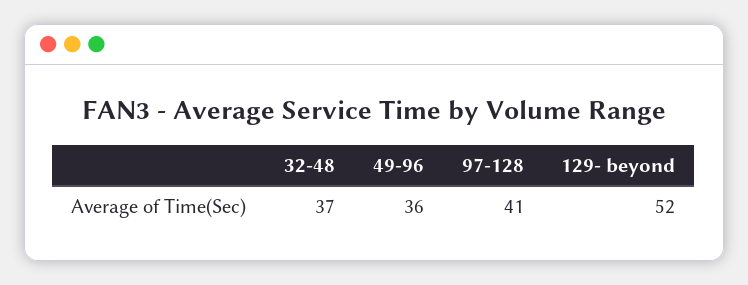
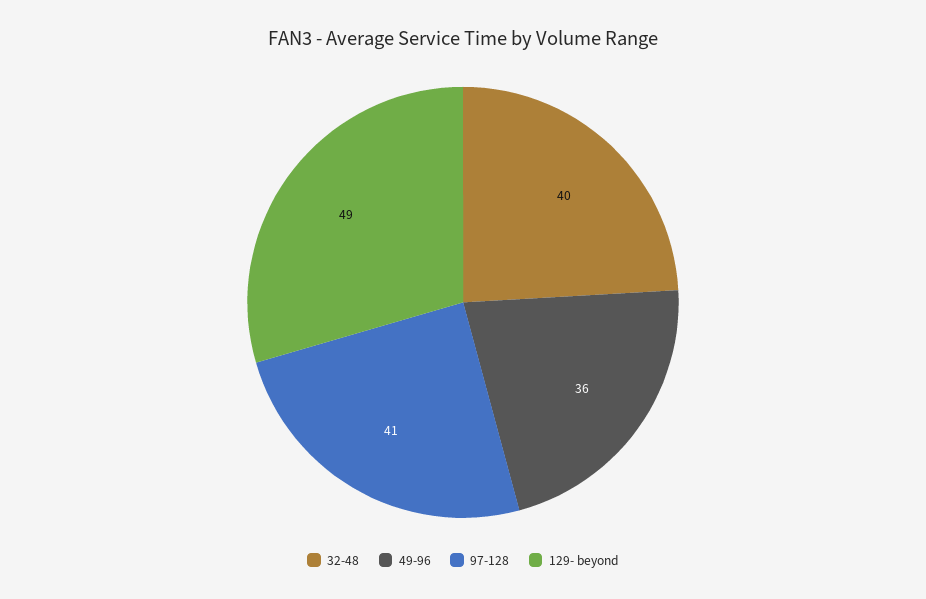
32-48: 37 -> 40
129- beyond: 52 -> 49

